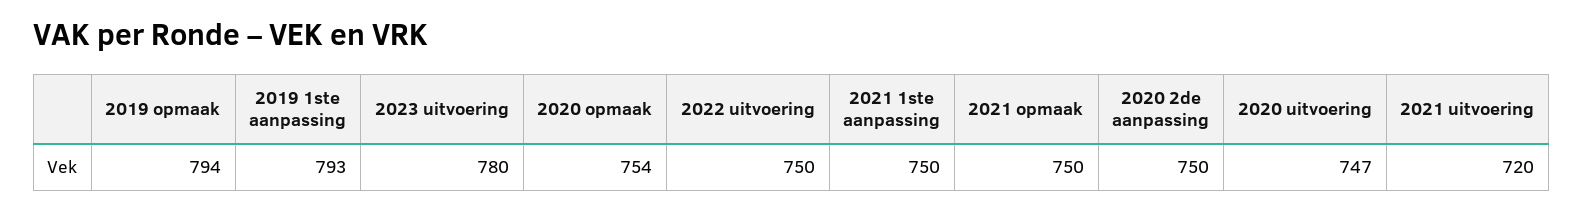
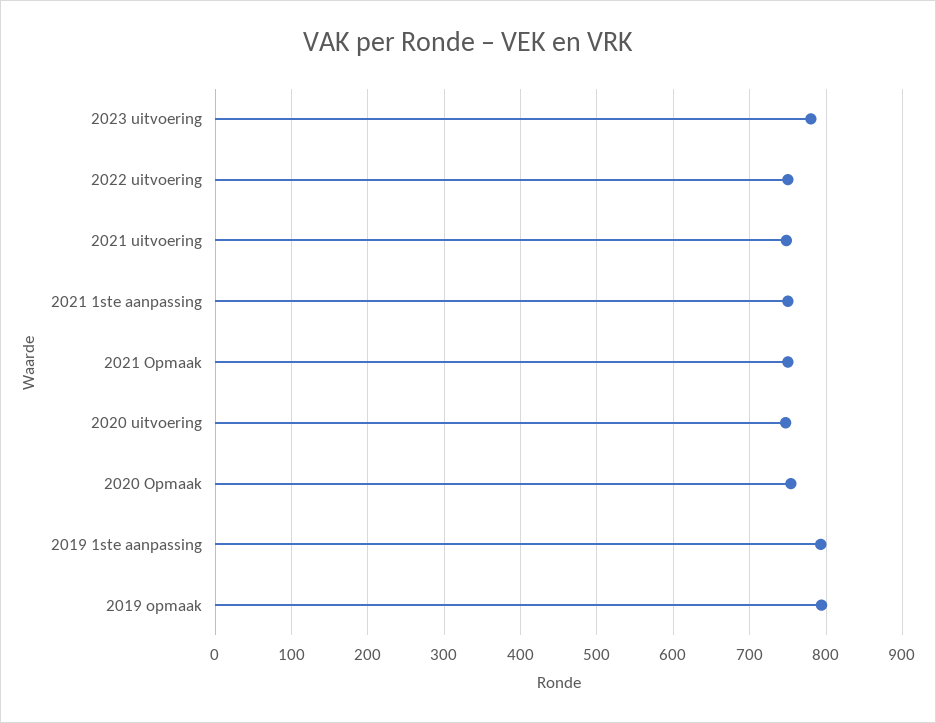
2020 2de aanpassing: 750 -> none
2021 uitvoering: 720 -> 750

